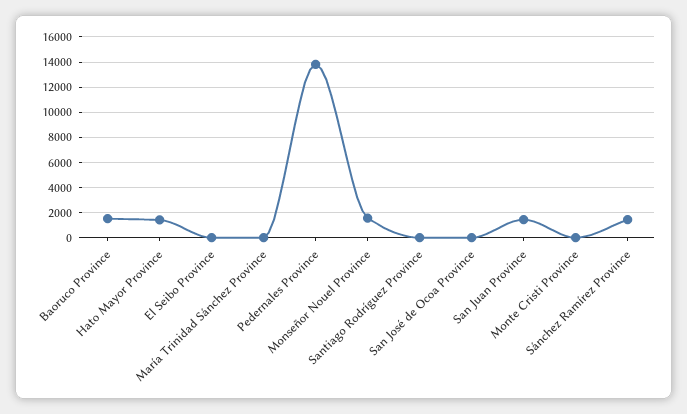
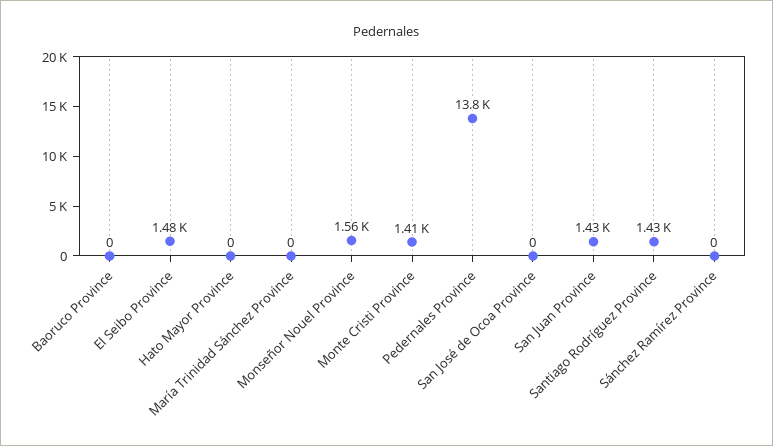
Baoruco Province: 1500 -> 0
Hato Mayor Province: 1500 -> 0
El Seibo Province: 0 -> 1480
Santiago Rodríguez Province: 0 -> 1430
Monte Cristi Province: 0 -> 1410
Sánchez Ramírez Province: 1500 -> 0

